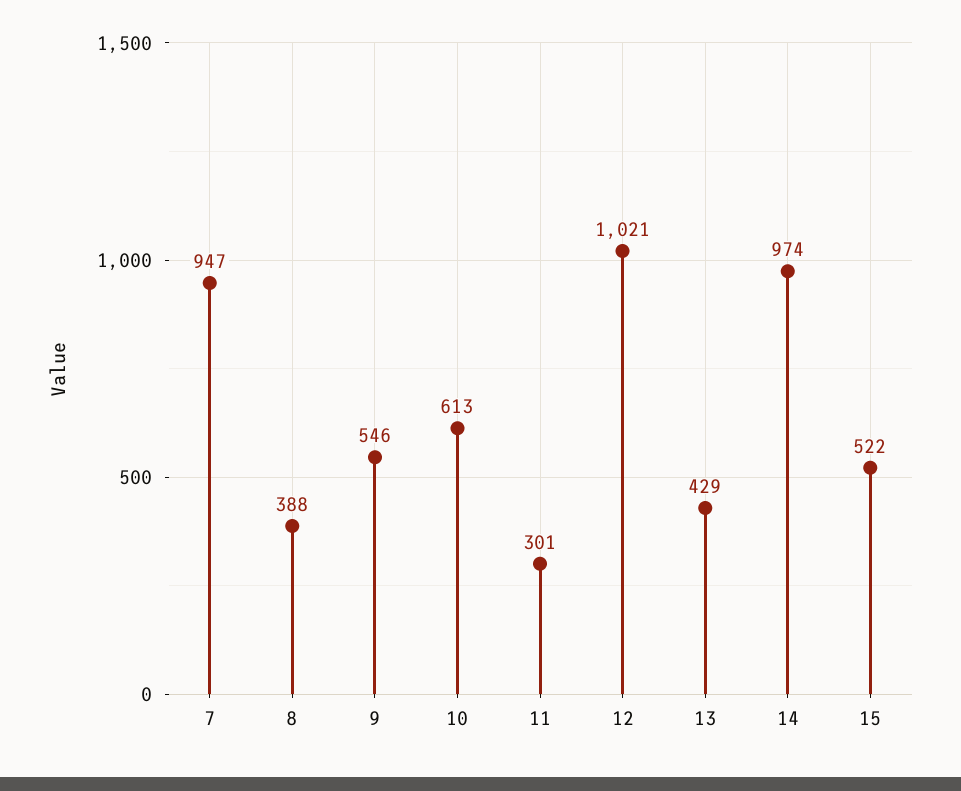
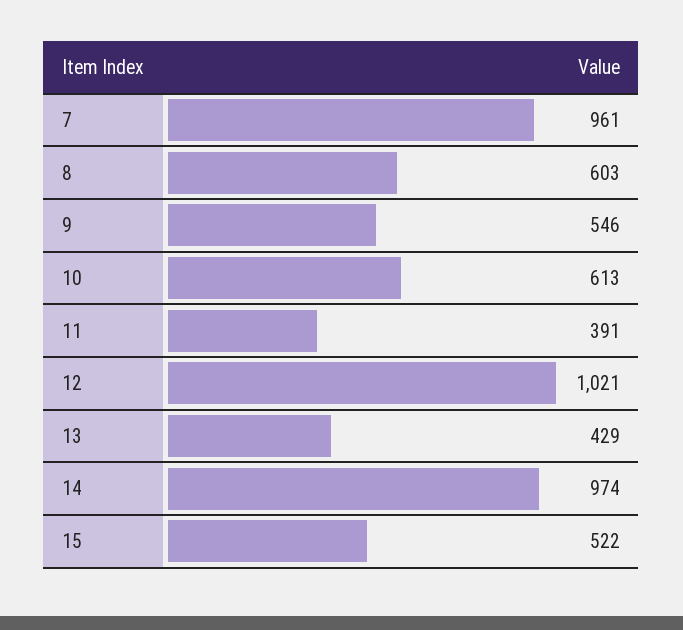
7: 947 -> 961
8: 388 -> 603
11: 301 -> 391

